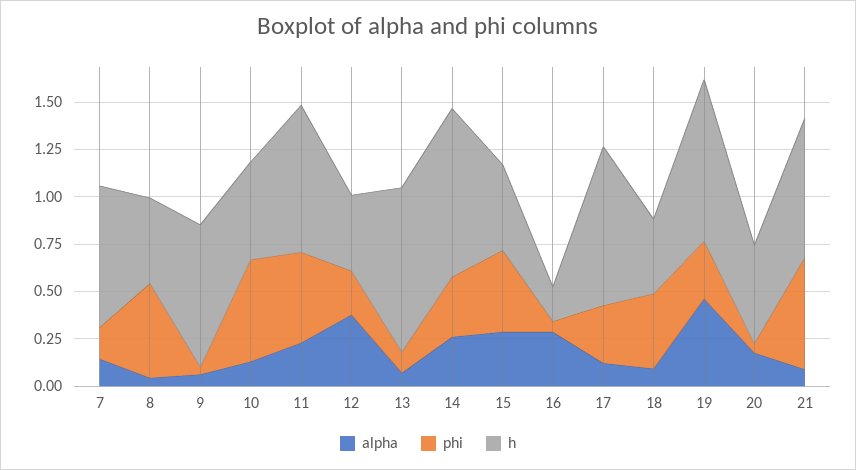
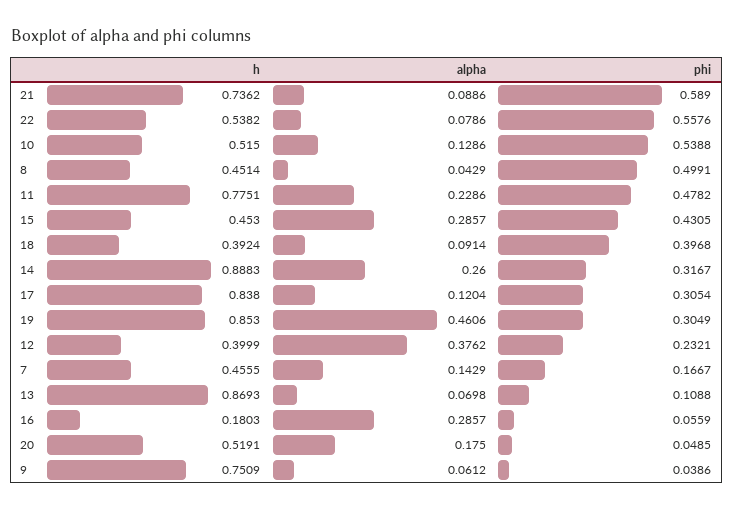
h, 7: 0.75 -> 0.4555
h, 22: none -> 0.5382
alpha, 22: none -> 0.0786
phi, 22: none -> 0.5576

